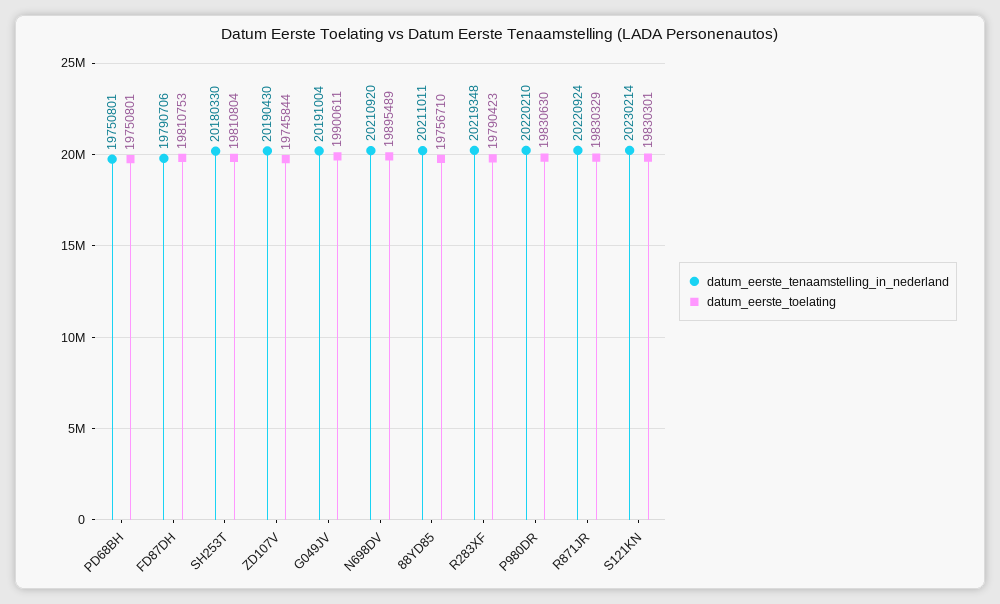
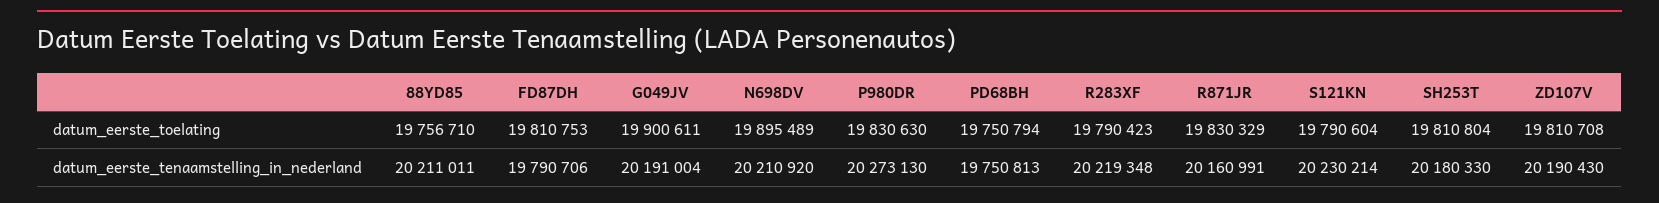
datum_eerste_tenaamstelling_in_nederland, PD68BH: 19750801 -> 19750813
datum_eerste_toelating, PD68BH: 19750801 -> 19750794
datum_eerste_toelating, ZD107V: 19745844 -> 19810708
datum_eerste_tenaamstelling_in_nederland, P980DR: 20220210 -> 20273130
datum_eerste_tenaamstelling_in_nederland, R871JR: 20220924 -> 20160991
datum_eerste_toelating, S121KN: 19830301 -> 19790604

